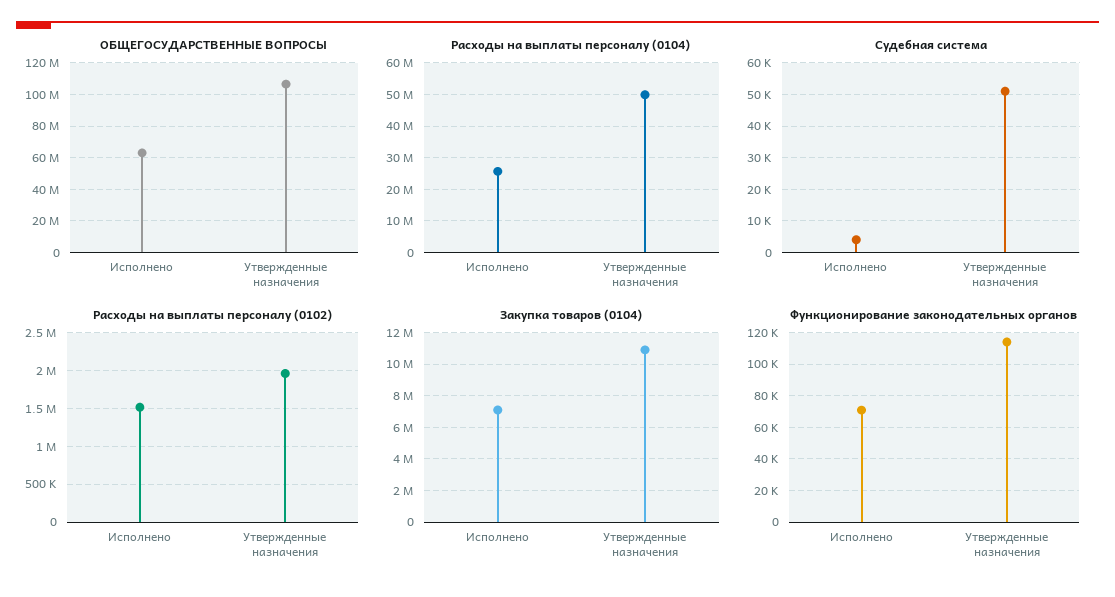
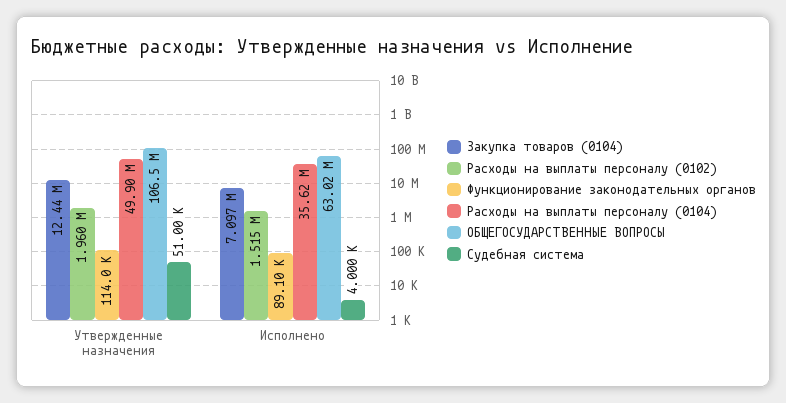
Расходы на выплаты персоналу (0104), Исполнено: 26000000 -> 35620000
Закупка товаров (0104), Утвержденные назначения: 11000000 -> 12440000
Функционирование законодательных органов, Исполнено: 70000 -> 89100

